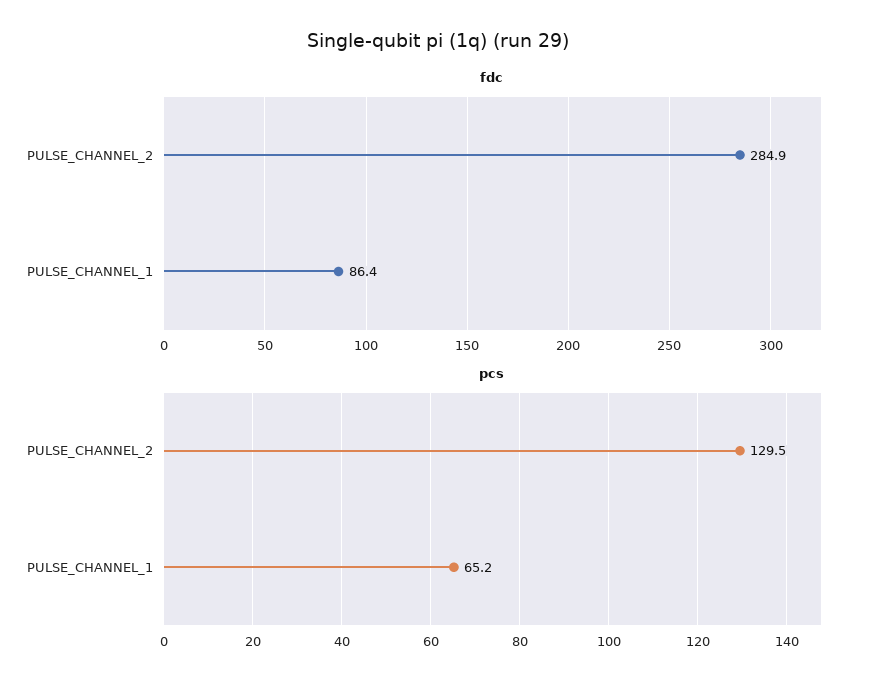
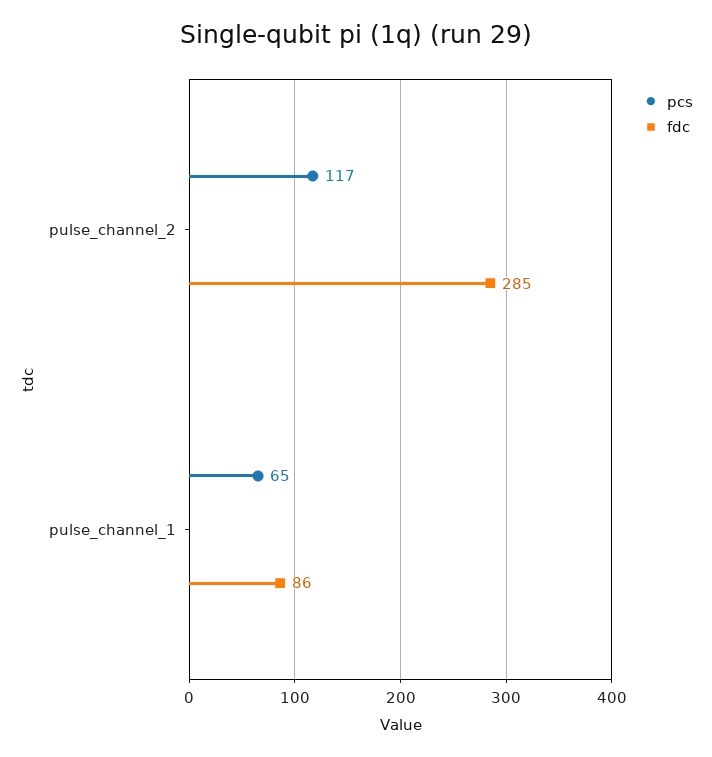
pcs, PULSE_CHANNEL_2: 129.5 -> 117

